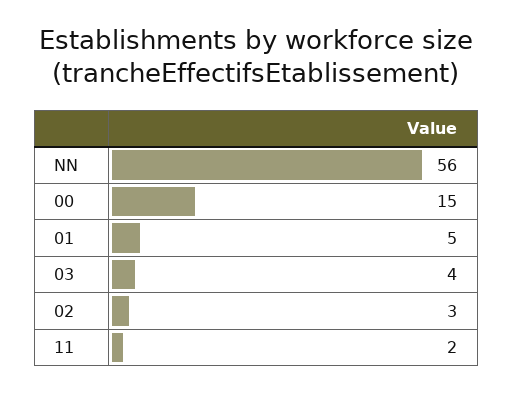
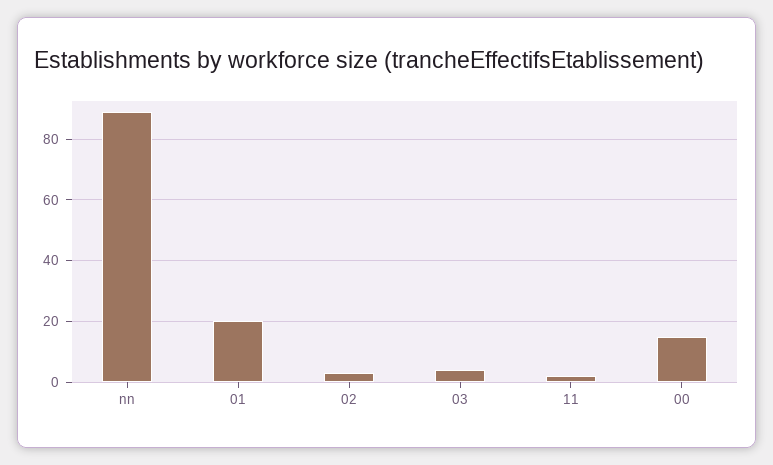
NN: 56 -> 90
01: 5 -> 20

